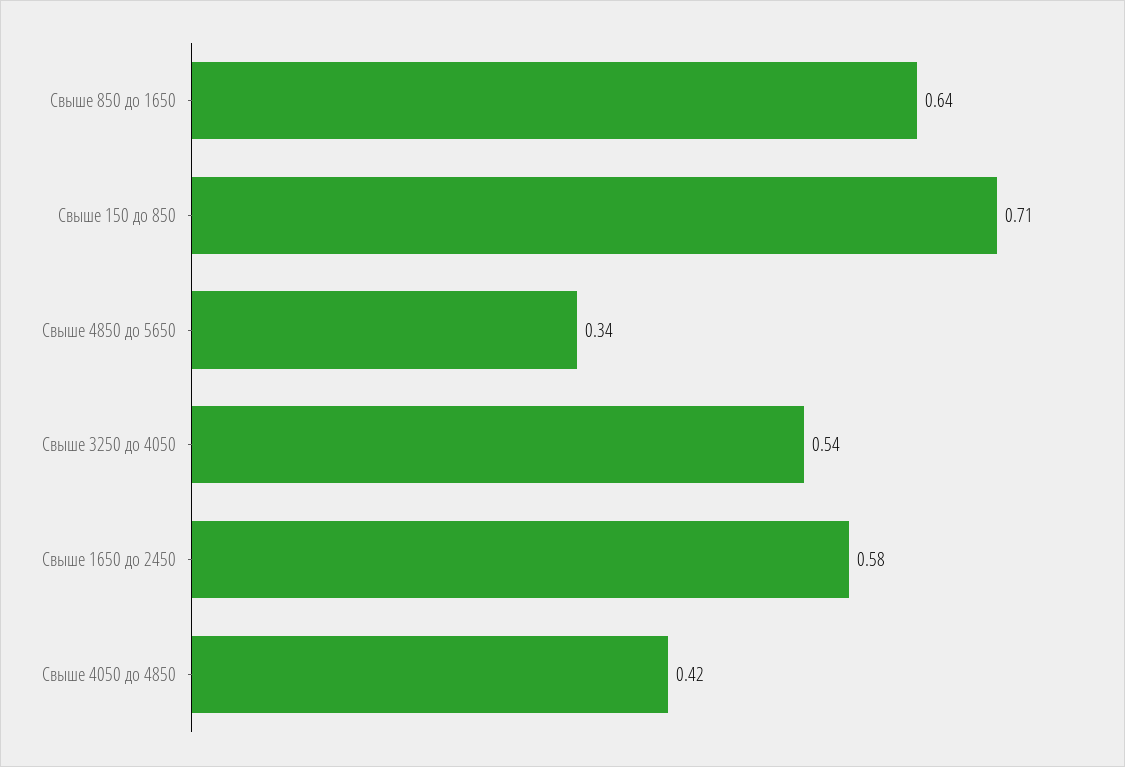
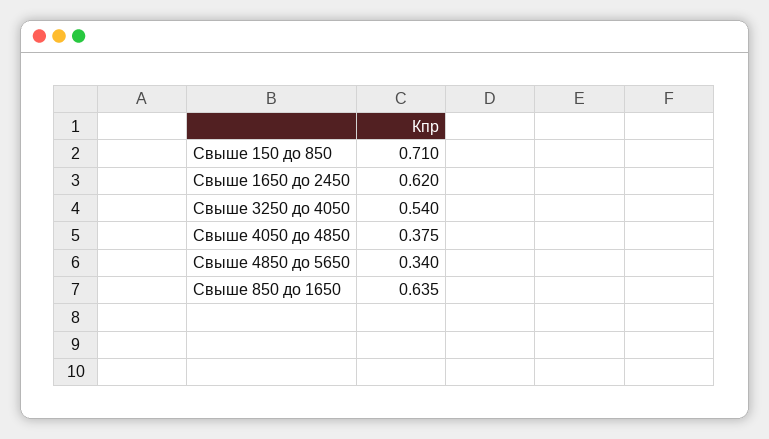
Свыше 1650 до 2450: 0.58 -> 0.62
Свыше 4050 до 4850: 0.42 -> 0.375

